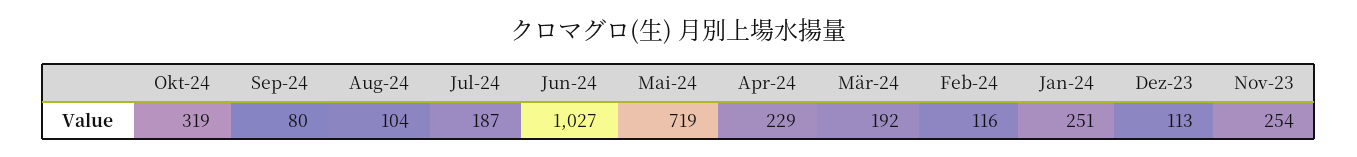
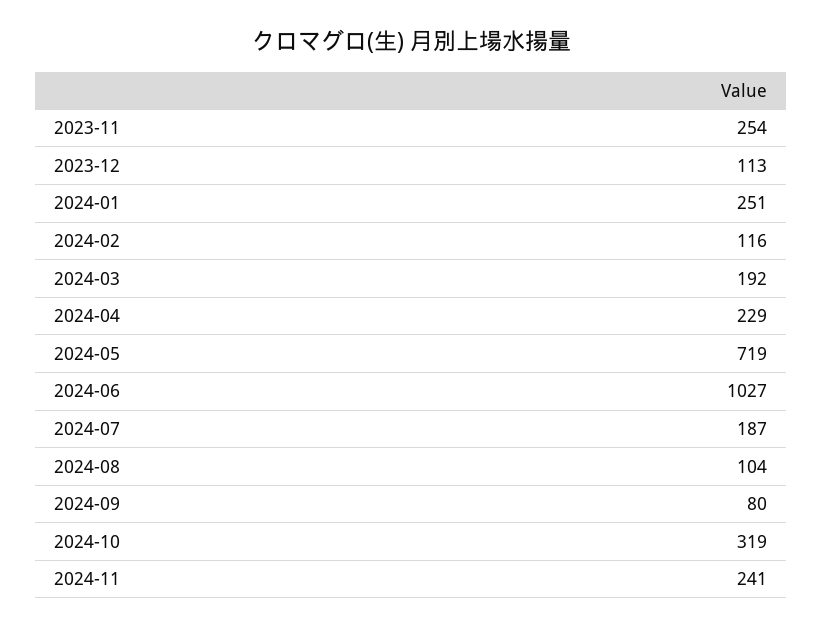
2024-11: none -> 241

